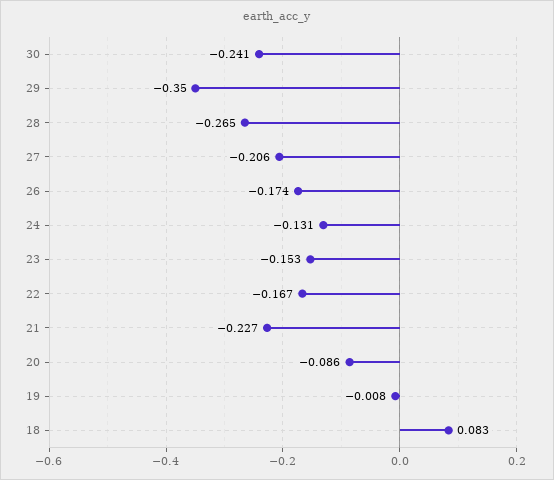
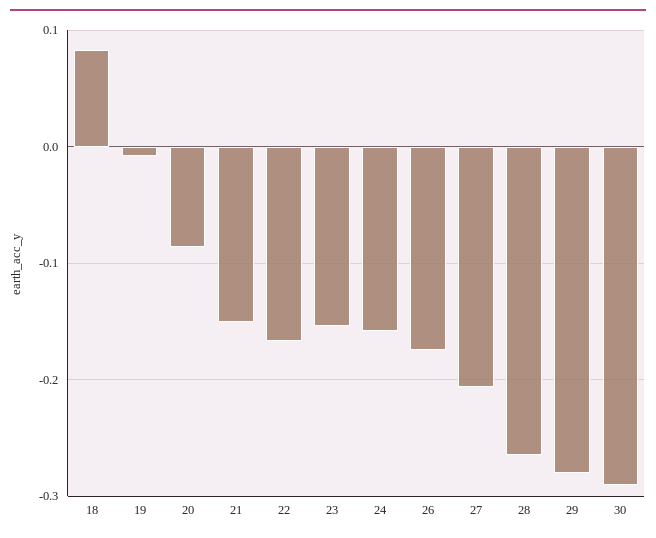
30: -0.241 -> -0.29
29: -0.35 -> -0.28
24: -0.131 -> -0.16
21: -0.227 -> -0.15

